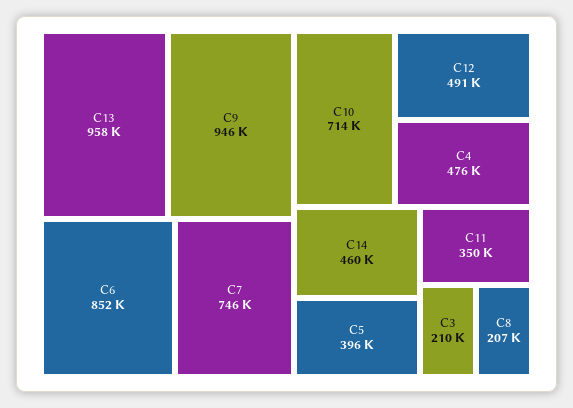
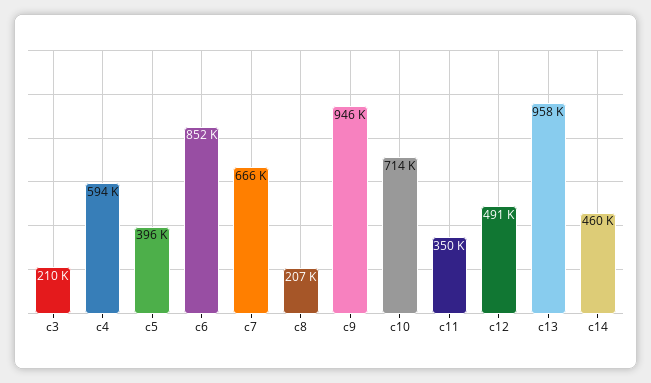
C7: 746000 -> 666000
C4: 476000 -> 594000

